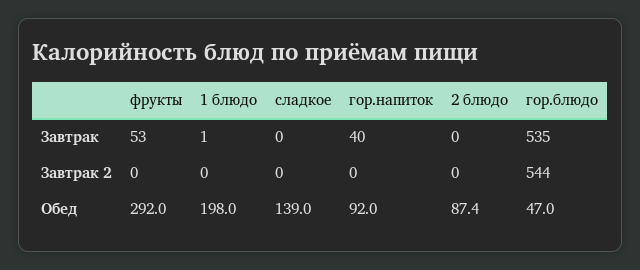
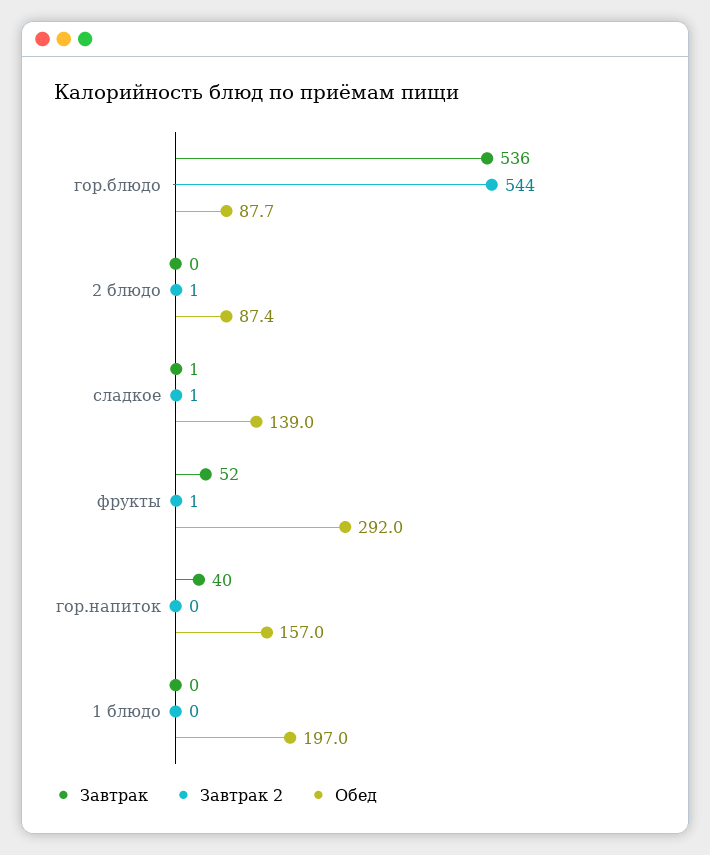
Завтрак, фрукты: 53 -> 52
Завтрак, 1 блюдо: 1 -> 0
Завтрак, сладкое: 0 -> 1
Завтрак, гор.блюдо: 535 -> 536
Завтрак 2, фрукты: 0 -> 1
Завтрак 2, сладкое: 0 -> 1
Завтрак 2, 2 блюдо: 0 -> 1
Обед, 1 блюдо: 198 -> 197
Обед, гор.напиток: 92 -> 157
Обед, гор.блюдо: 47 -> 87.7

